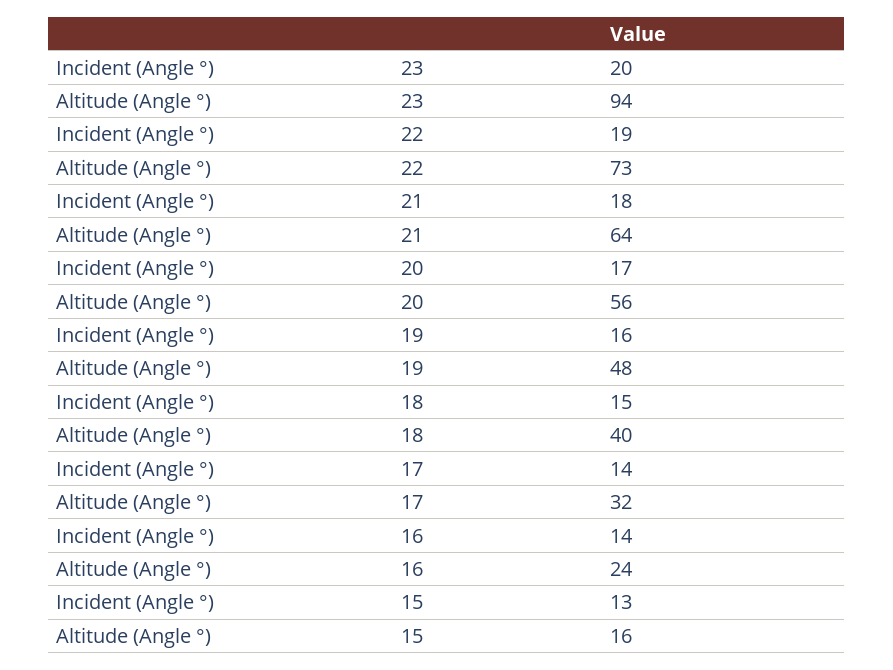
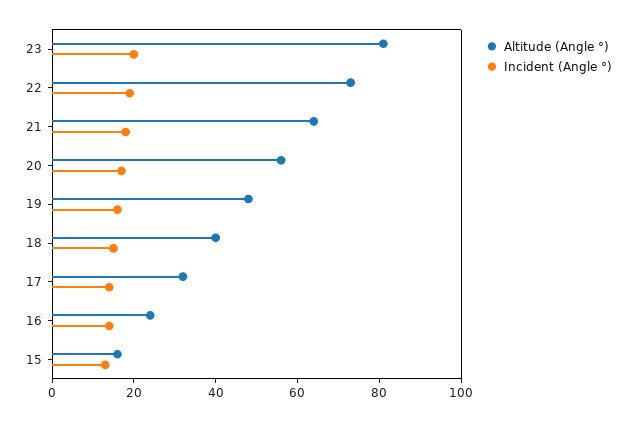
Altitude (Angle °), 23: 94 -> 80

